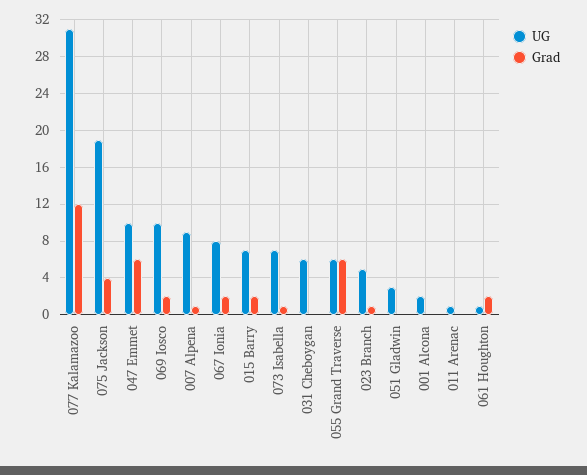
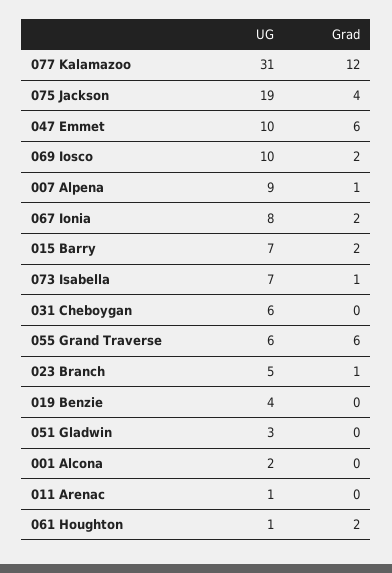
UG, 019 Benzie: none -> 4
Grad, 019 Benzie: none -> 0

